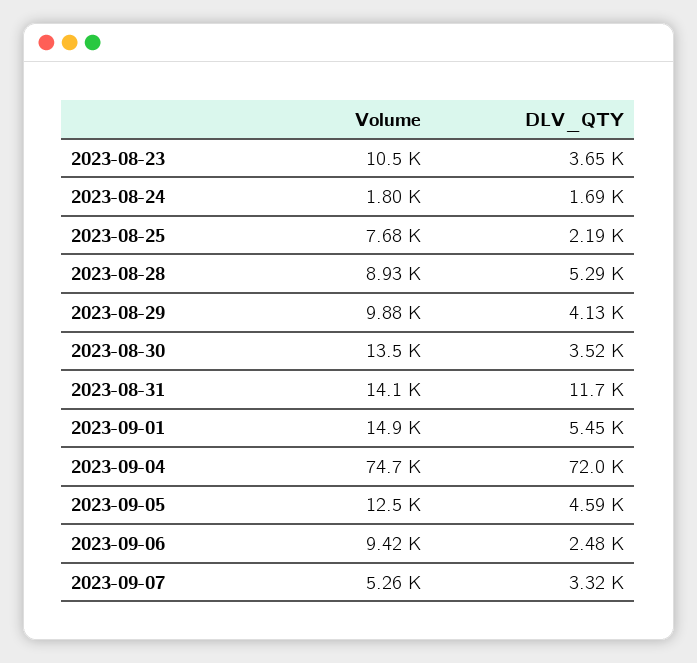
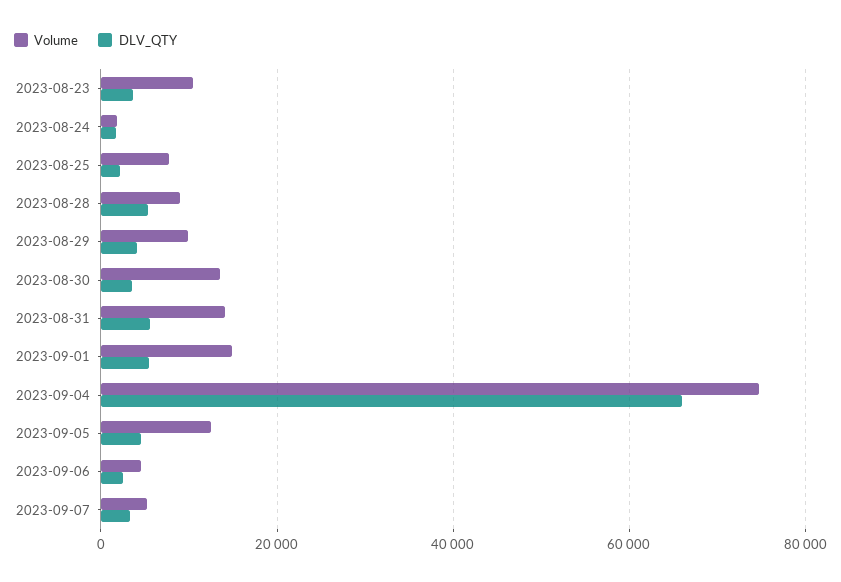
DLV_QTY, 2023-08-31: 11700 -> 6000
DLV_QTY, 2023-09-04: 72000 -> 66000
Volume, 2023-09-06: 9420 -> 4000

